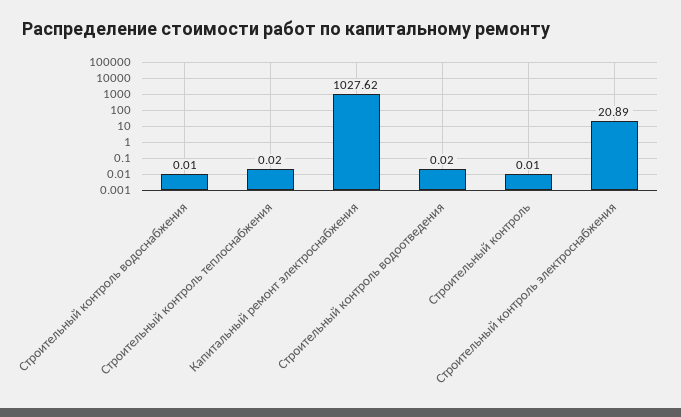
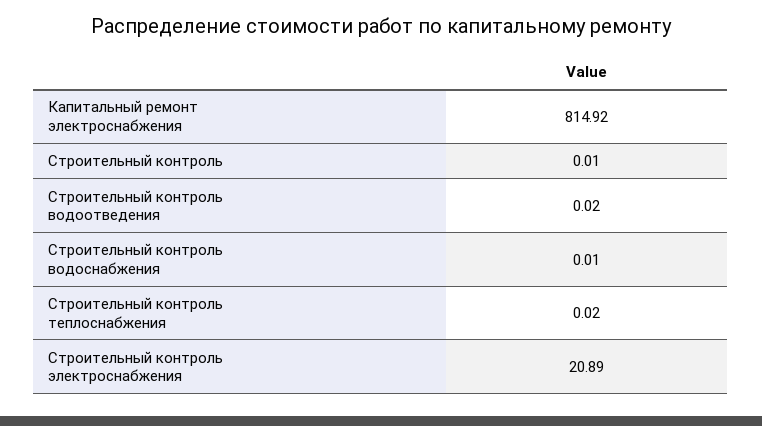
Капитальный ремонт электроснабжения: 1027.62 -> 814.92

